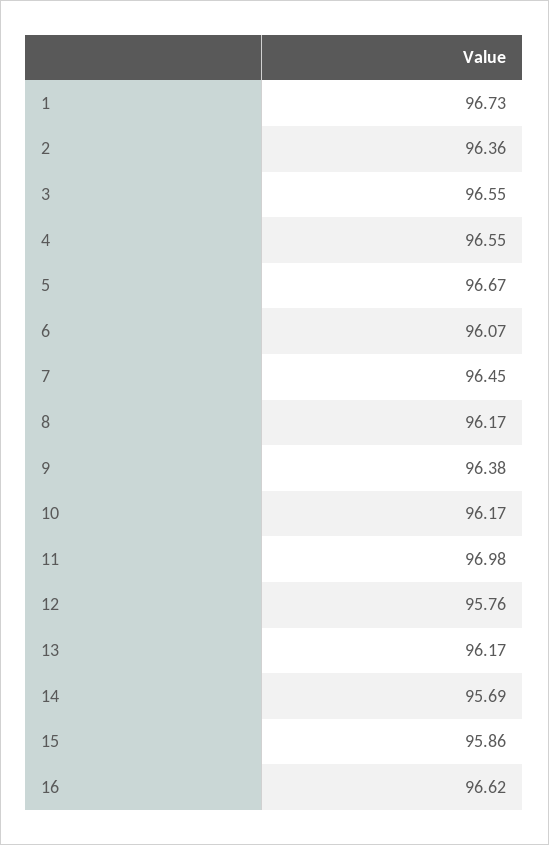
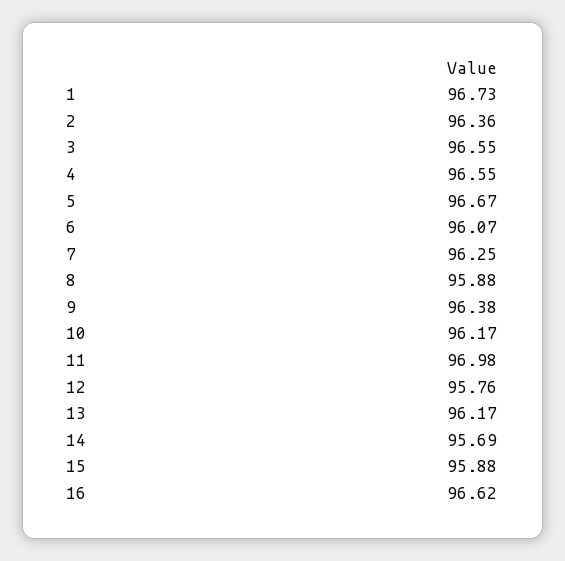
7: 96.45 -> 96.25
8: 96.17 -> 95.88
15: 95.86 -> 95.88

